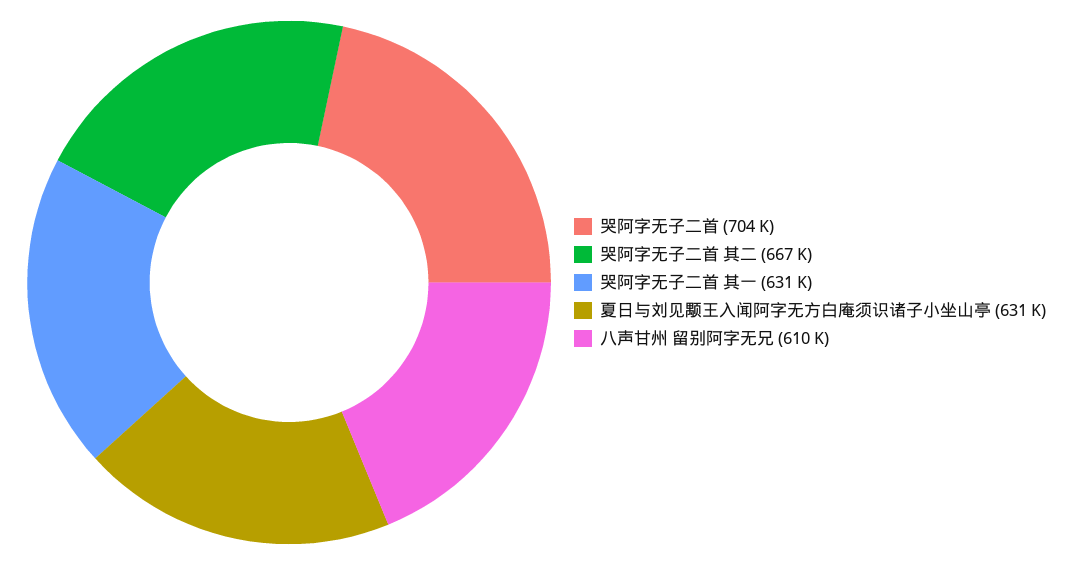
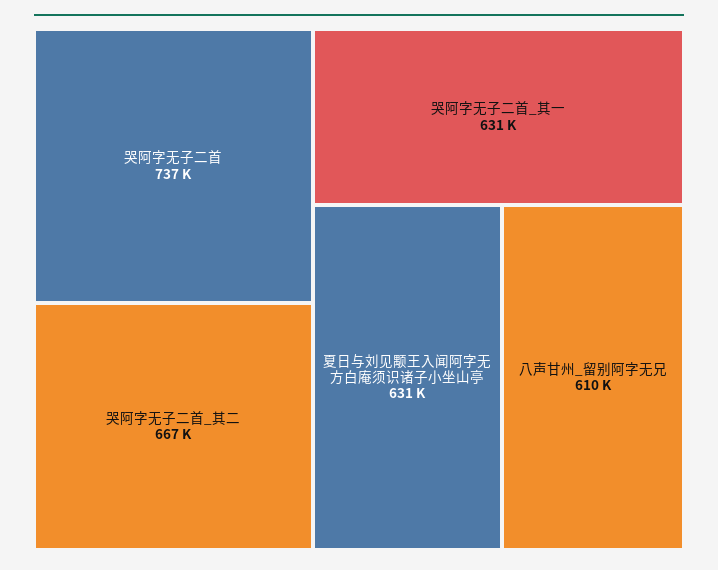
哭阿字无子二首: 704000 -> 737000

